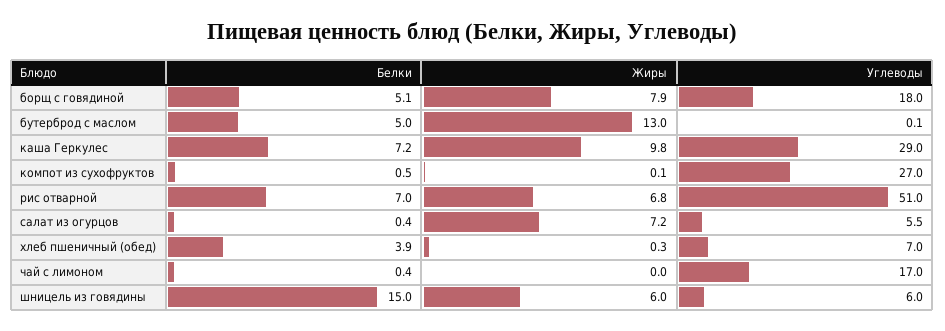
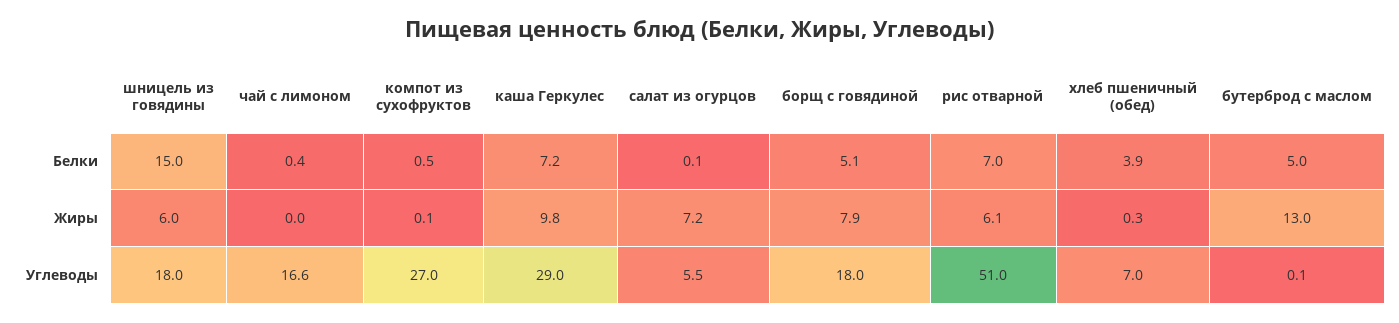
Жиры, рис отварной: 6.8 -> 6.1
Белки, салат из огурцов: 0.4 -> 0.1
Углеводы, чай с лимоном: 17 -> 16.6
Углеводы, шницель из говядины: 6 -> 18

